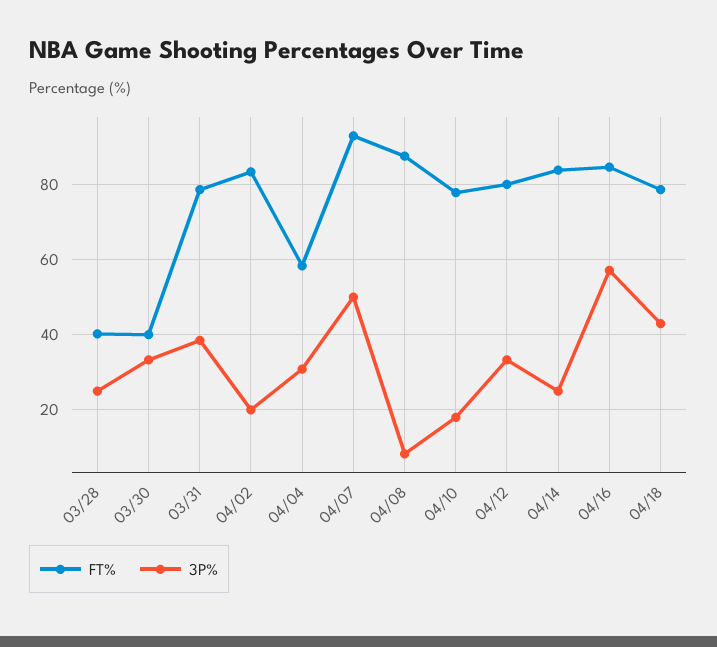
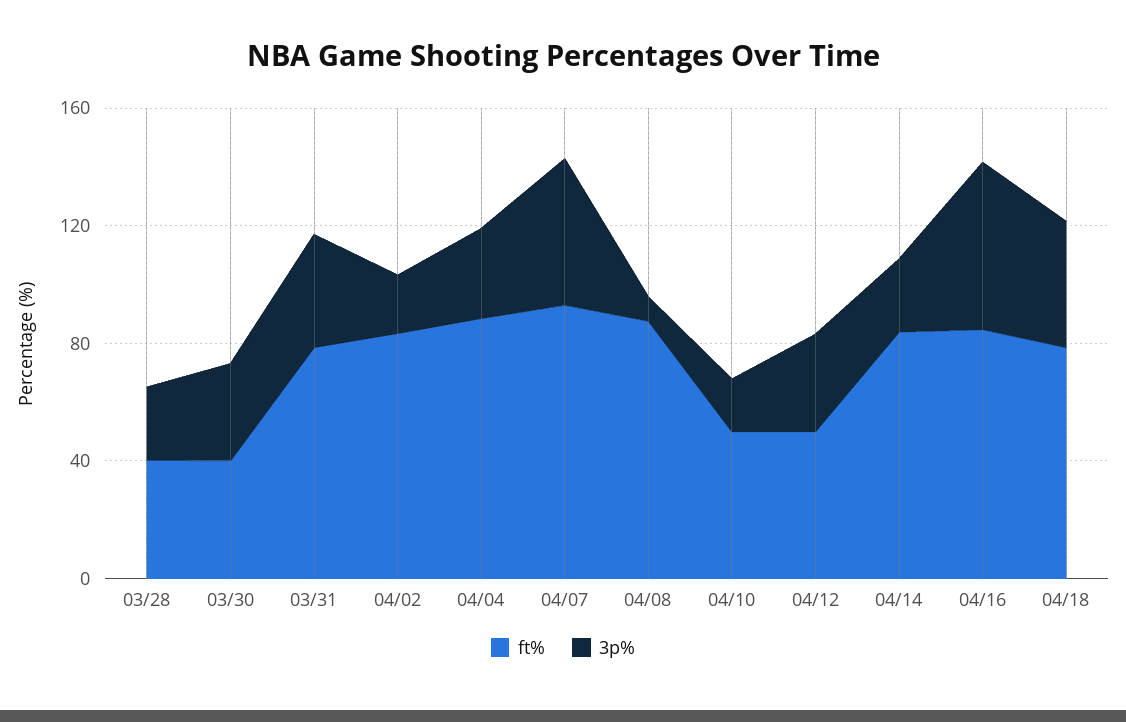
FT%, 04/04: 58 -> 90
FT%, 04/10: 78 -> 50
FT%, 04/12: 80 -> 50

